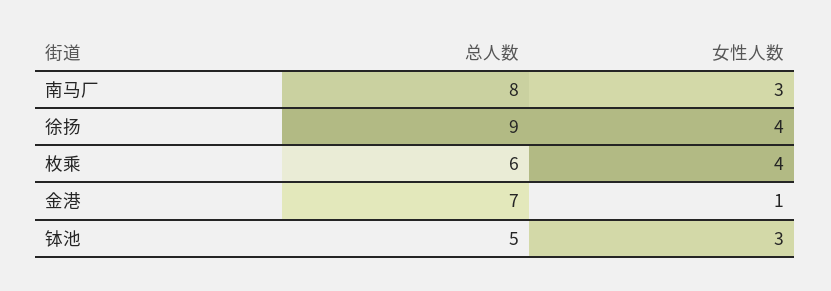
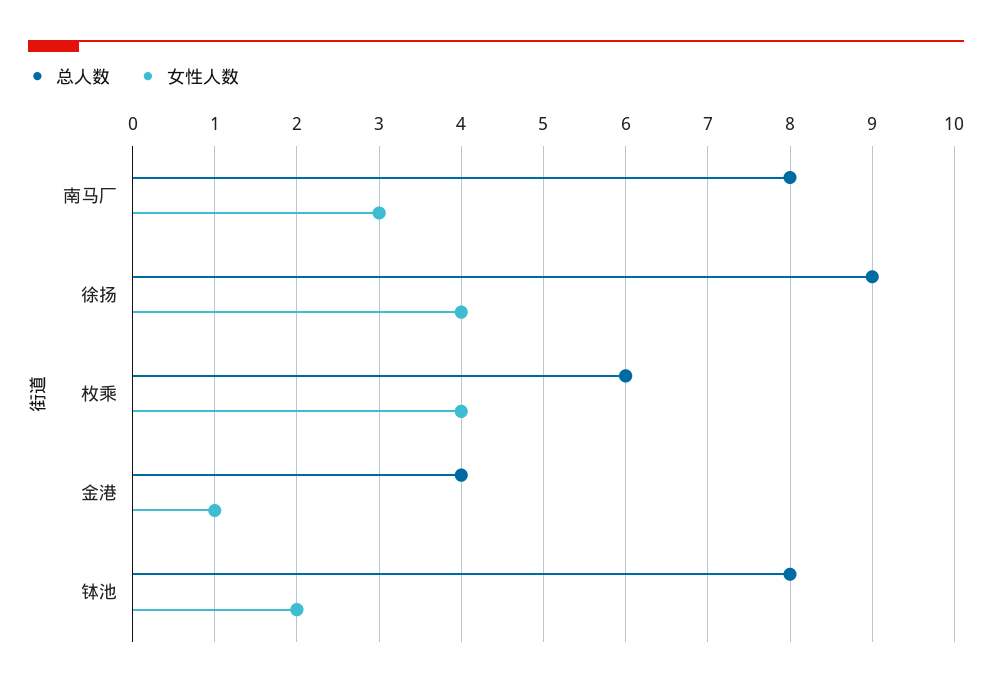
总人数, 金港: 7 -> 4
总人数, 钵池: 5 -> 8
女性人数, 钵池: 3 -> 2

